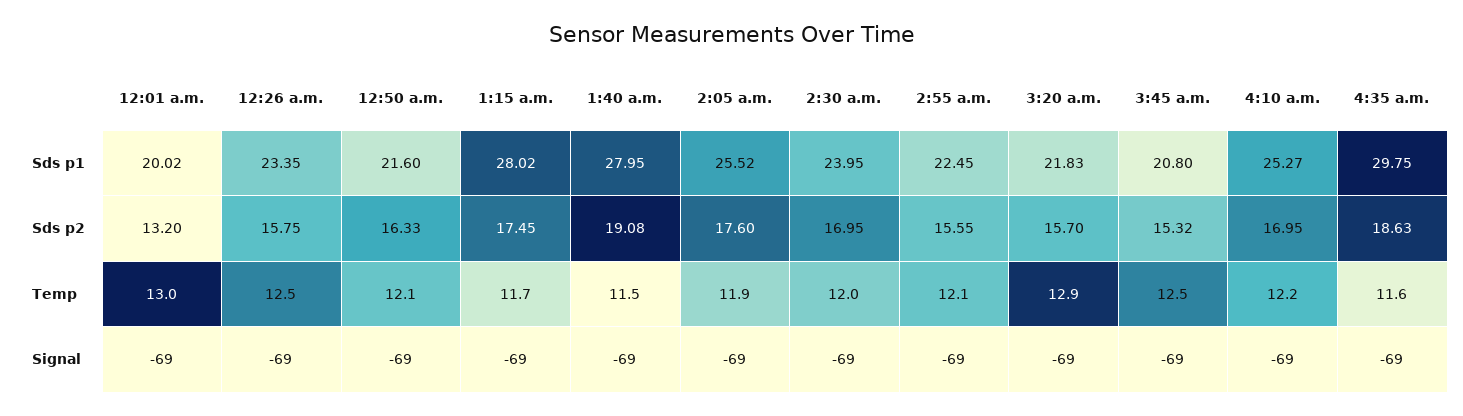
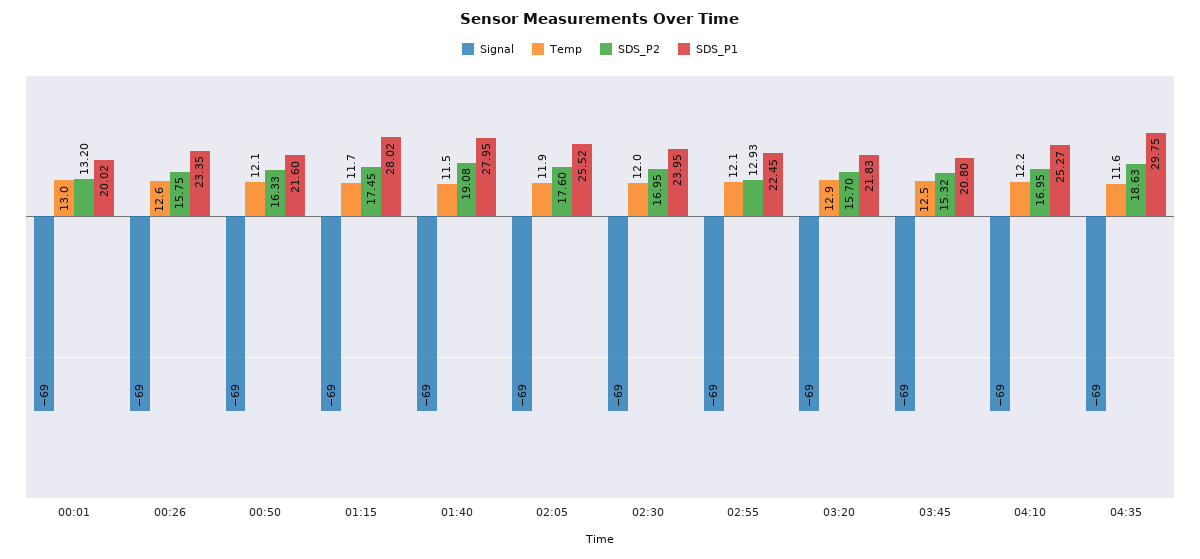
Sds p2, 2:55 a.m.: 15.55 -> 12.93
Temp, 12:26 a.m.: 12.5 -> 12.6

